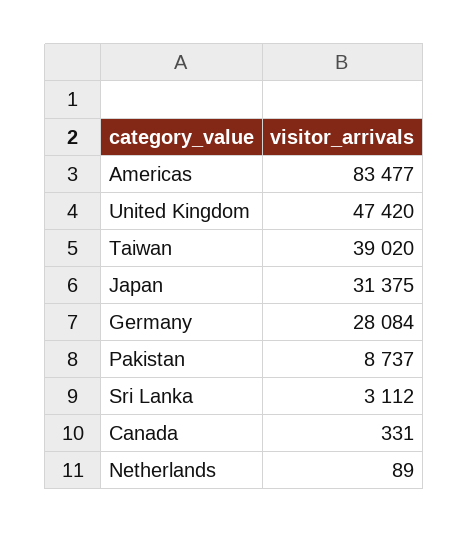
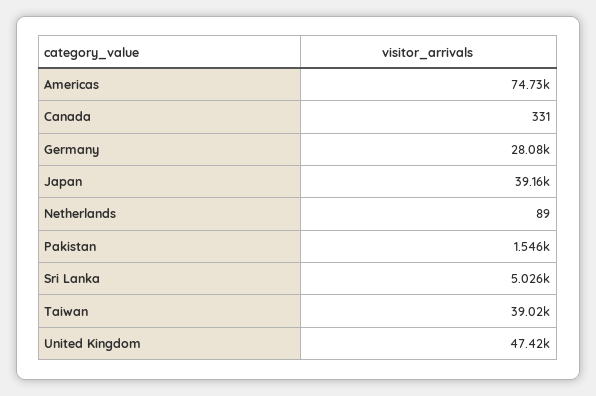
Americas: 83477 -> 74730
Japan: 31375 -> 39160
Pakistan: 8737 -> 1546
Sri Lanka: 3112 -> 5026

